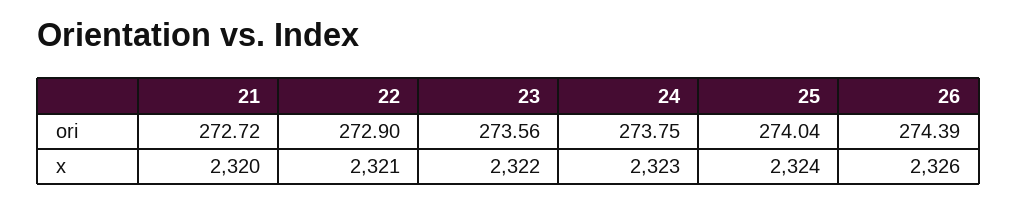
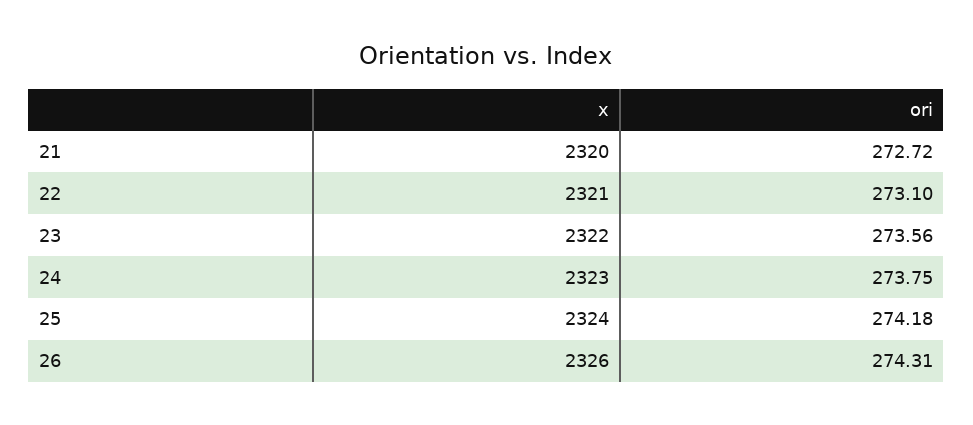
22, ori: 272.9 -> 273.1
25, ori: 274.04 -> 274.18
26, ori: 274.39 -> 274.31

